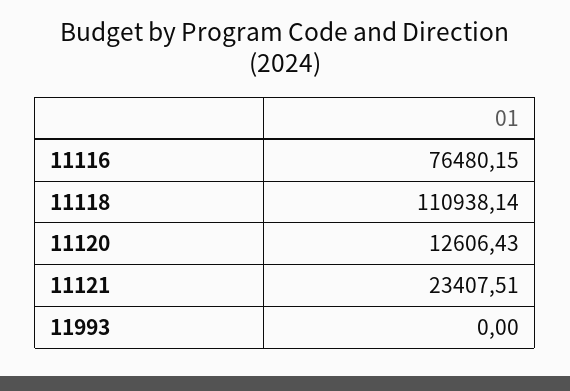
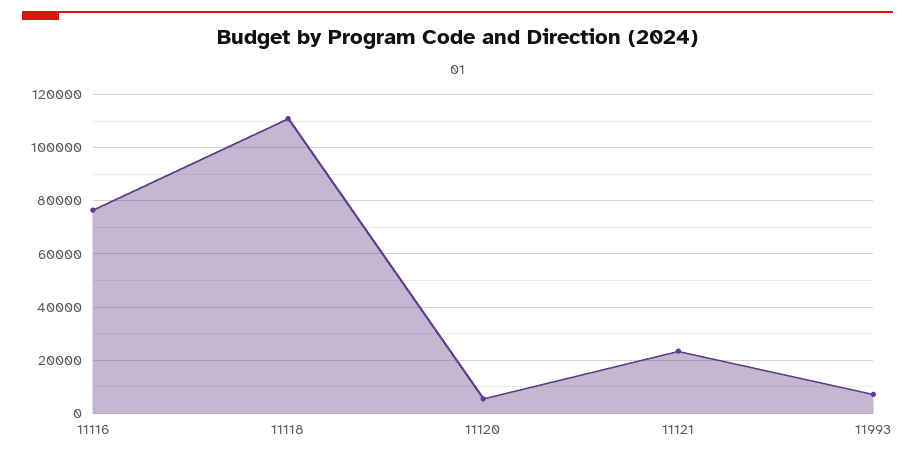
11120: 12606.43 -> 5000
11993: 0 -> 7500

